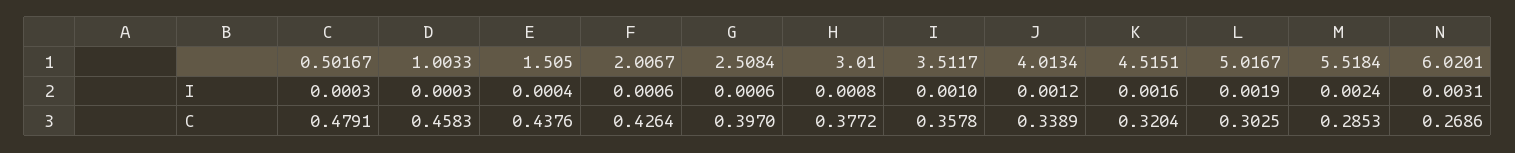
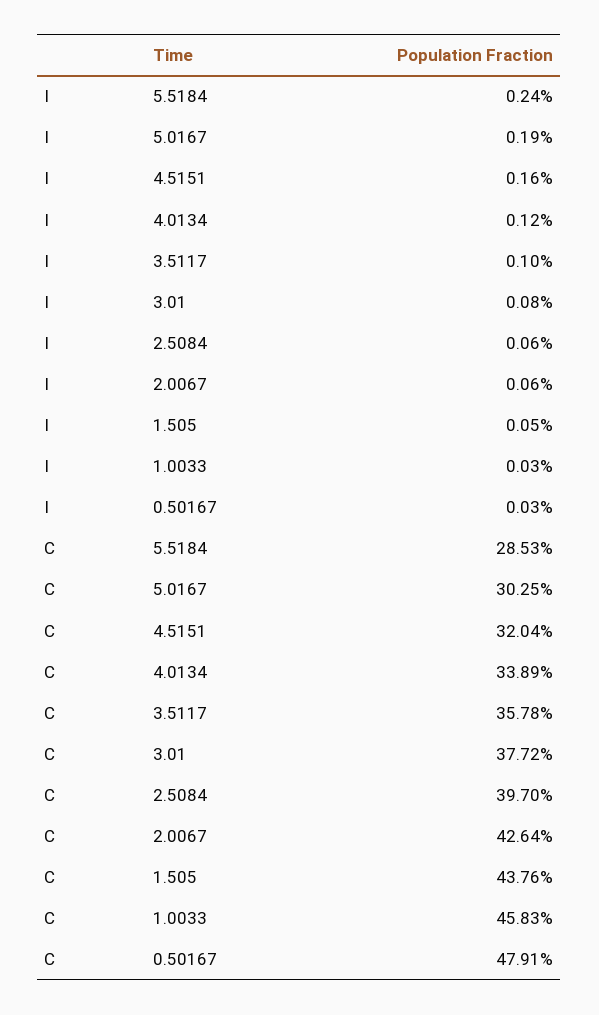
1.505, I: 0.0004 -> 0.0005
6.0201, I: 0.0031 -> none
6.0201, C: 0.2686 -> none

